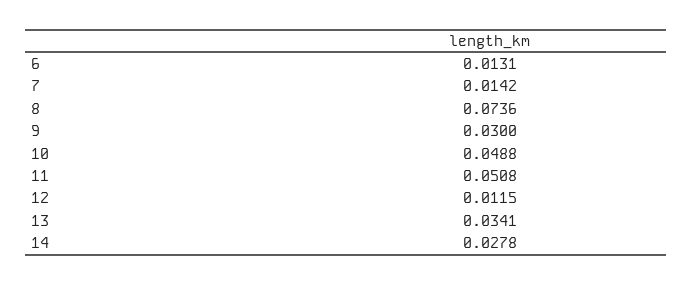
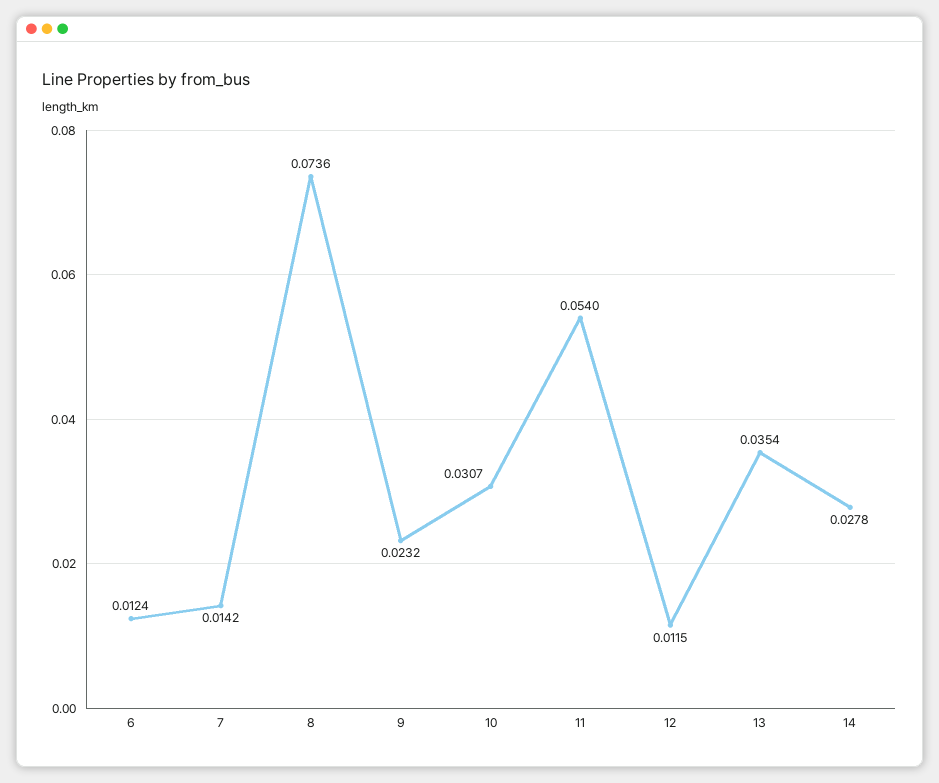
6: 0.0131 -> 0.0124
9: 0.03 -> 0.0232
10: 0.0488 -> 0.0307
11: 0.0508 -> 0.054
13: 0.0341 -> 0.0354

